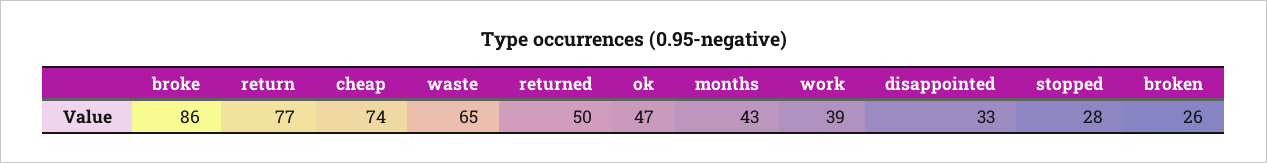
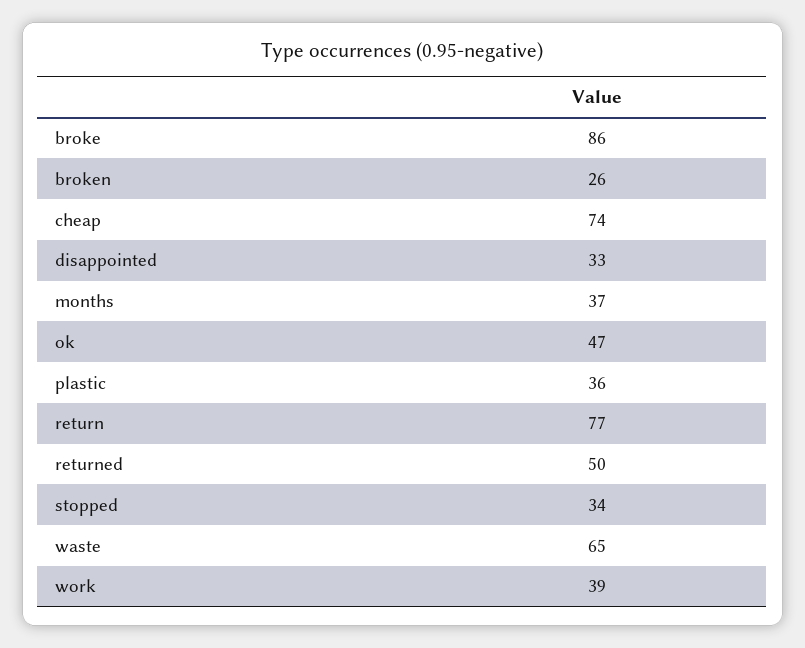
months: 43 -> 37
stopped: 28 -> 34
plastic: none -> 36

